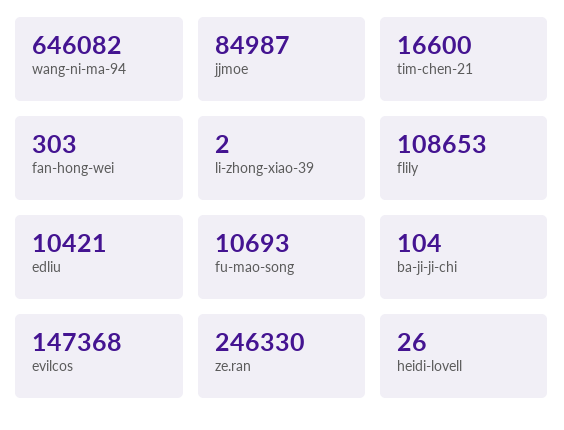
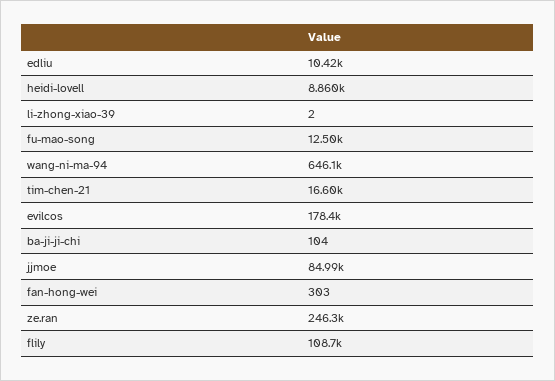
fu-mao-song: 10693 -> 12500
evilcos: 147368 -> 178400
heidi-lovell: 26 -> 8860

